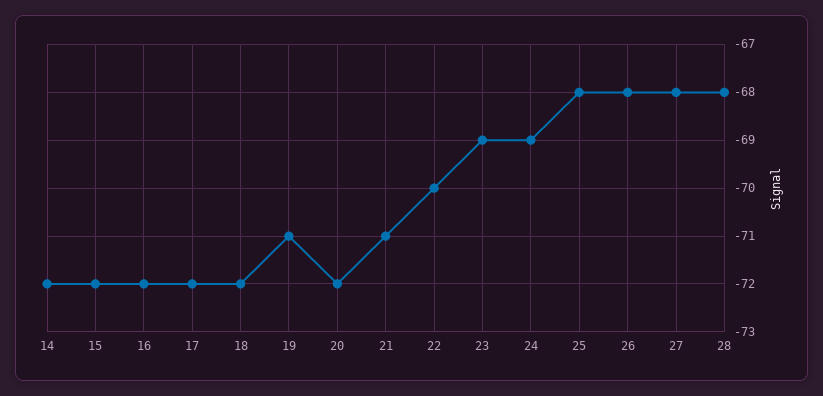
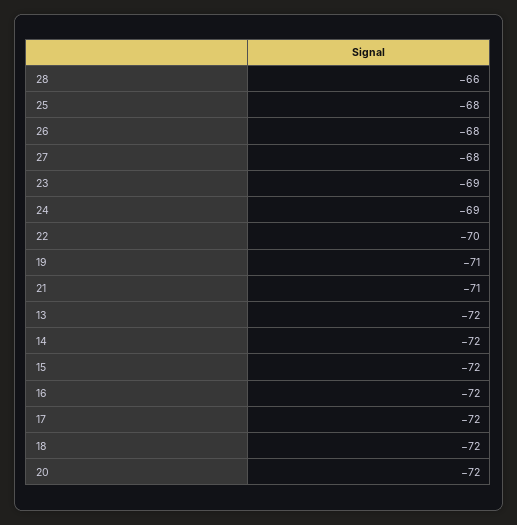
28: -68 -> -66
13: none -> -72

